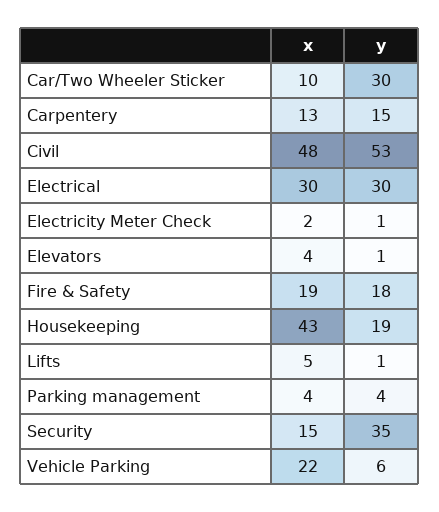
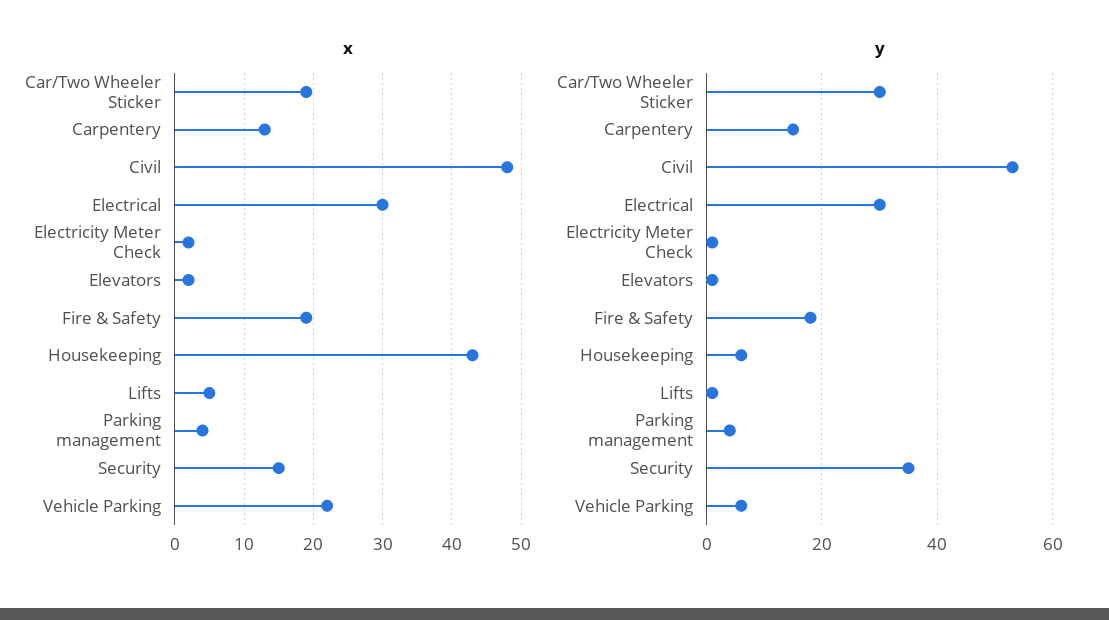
x, Car/Two Wheeler Sticker: 10 -> 19
x, Elevators: 4 -> 2
y, Housekeeping: 19 -> 5

